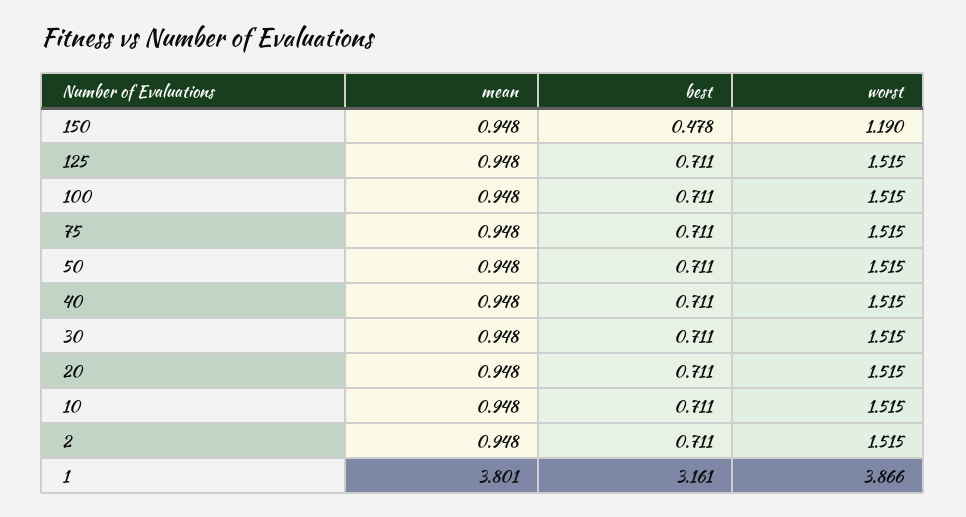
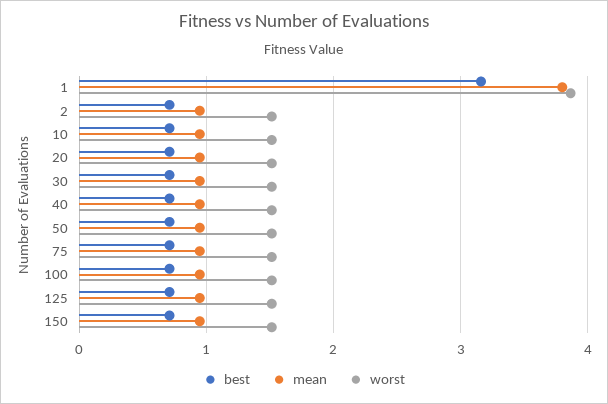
best, 150: 0.478 -> 0.7
worst, 150: 1.19 -> 1.5

